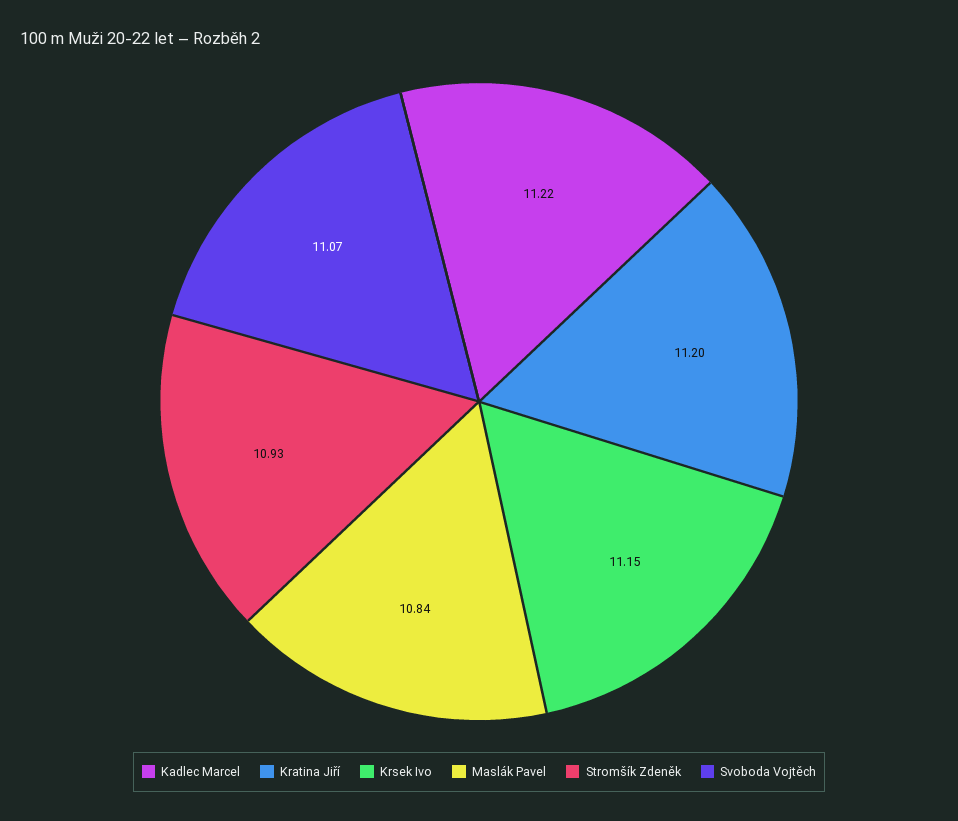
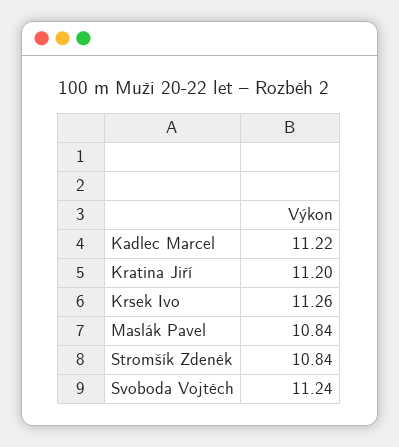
Krsek Ivo: 11.15 -> 11.26
Stromšík Zdeněk: 10.93 -> 10.84
Svoboda Vojtěch: 11.07 -> 11.24

